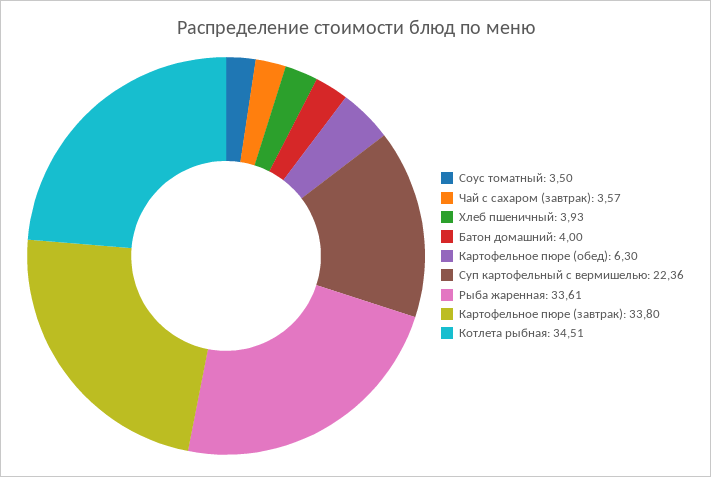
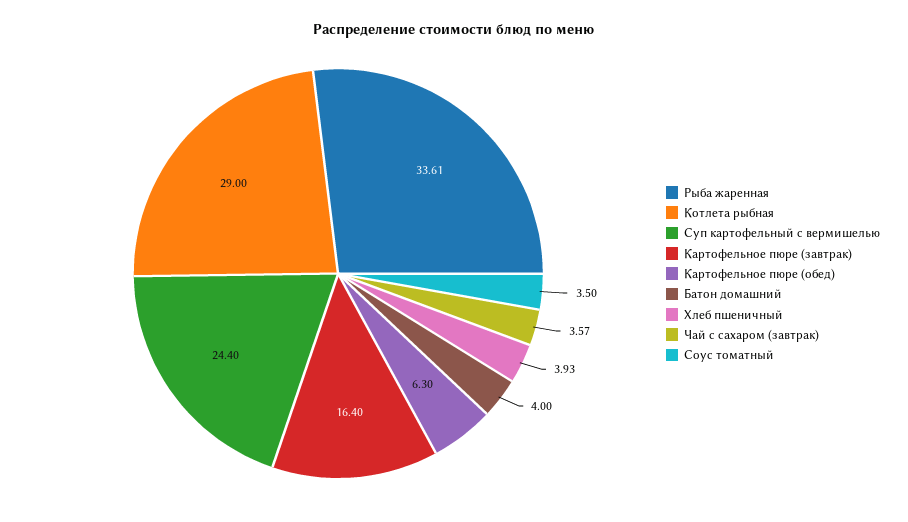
Суп картофельный с вермишелью: 22.36 -> 24.4
Картофельное пюре (завтрак): 33.8 -> 16.4
Котлета рыбная: 34.51 -> 29

